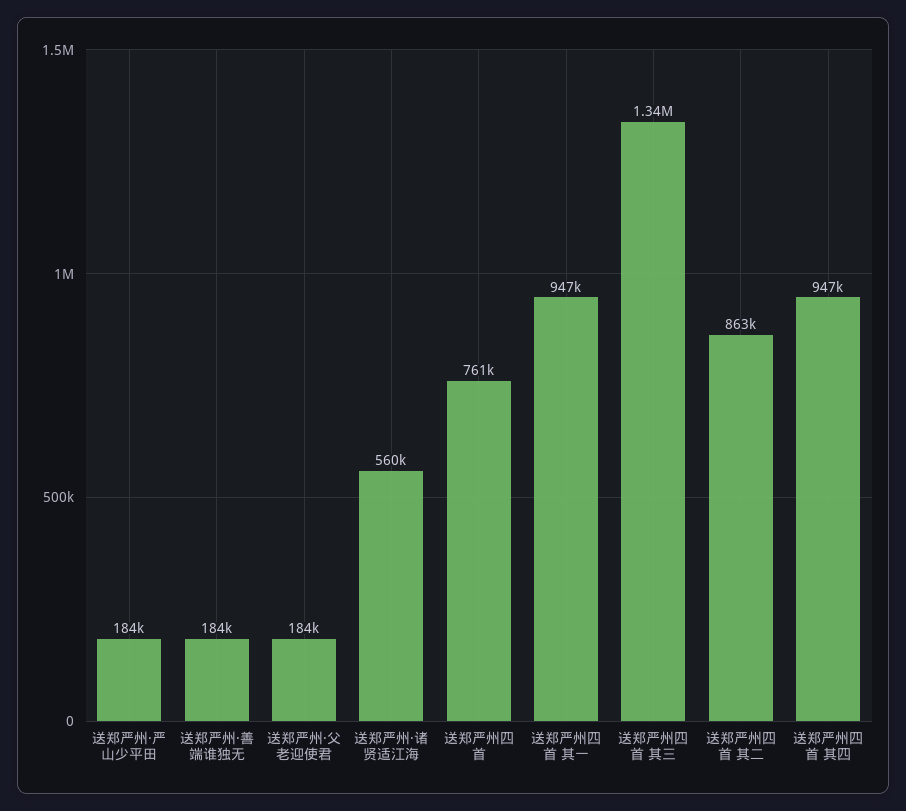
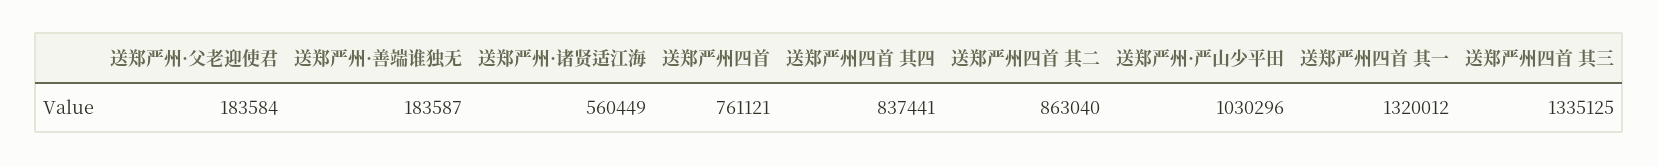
送郑严州·严山少平田: 184000 -> 1030296
送郑严州四首 其一: 947000 -> 1320012
送郑严州四首 其四: 947000 -> 837441

